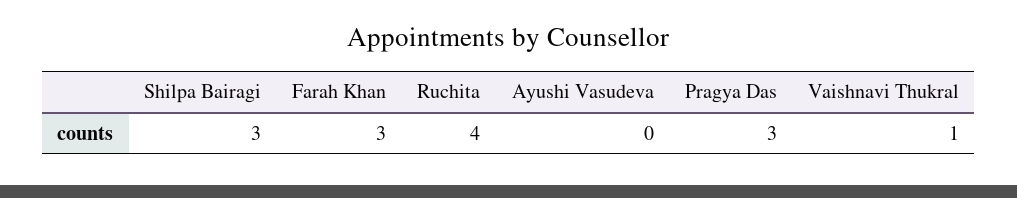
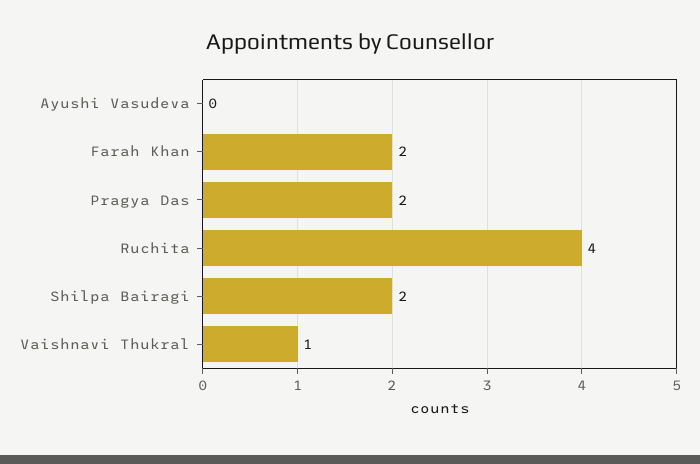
Shilpa Bairagi: 3 -> 2
Farah Khan: 3 -> 2
Pragya Das: 3 -> 2

